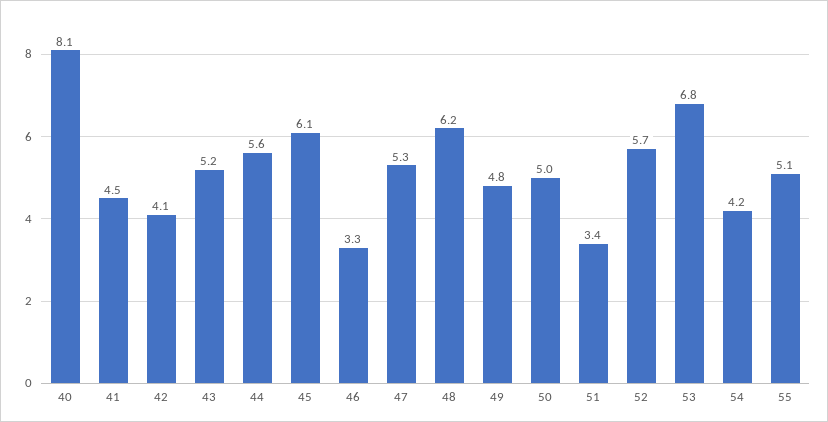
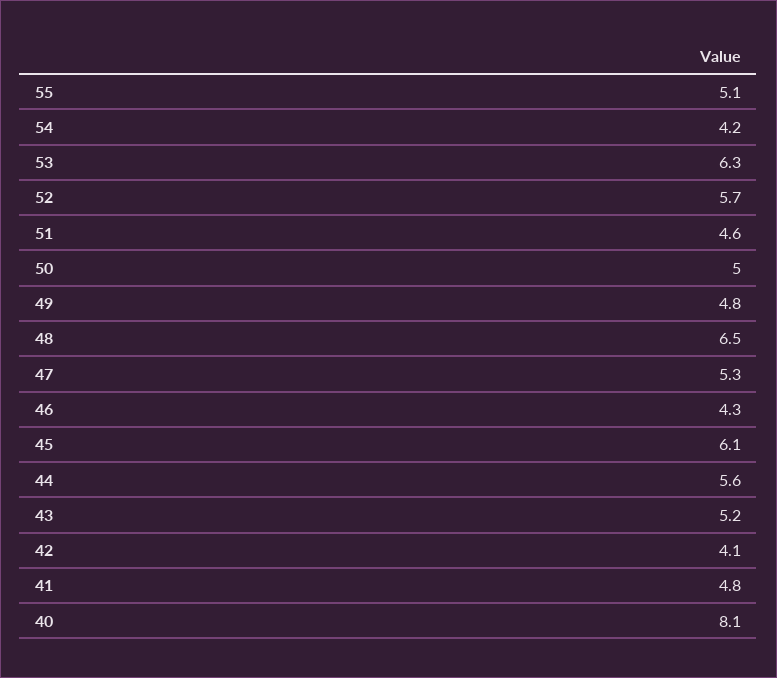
41: 4.5 -> 4.8
46: 3.3 -> 4.3
48: 6.2 -> 6.5
51: 3.4 -> 4.6
53: 6.8 -> 6.3

